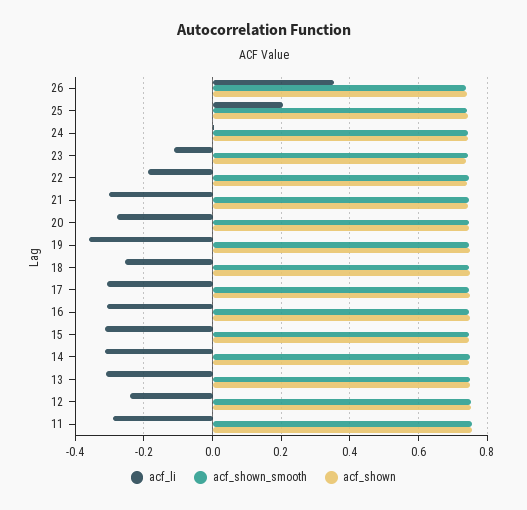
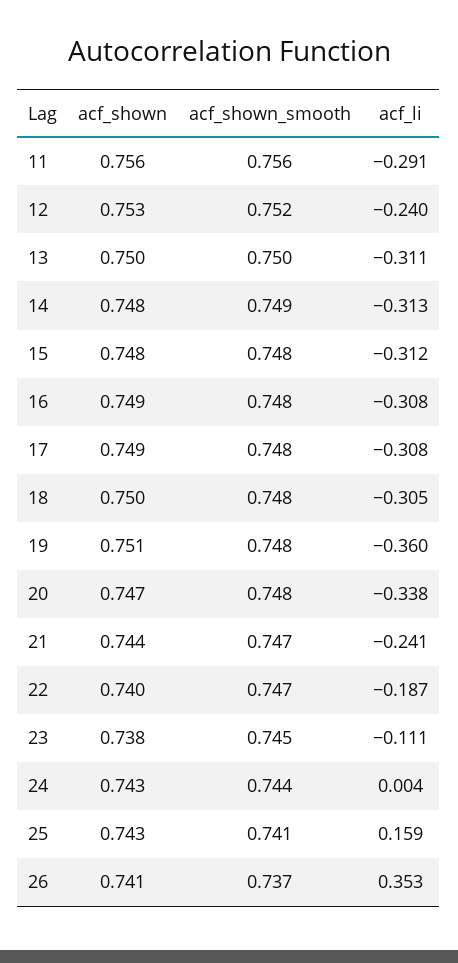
acf_li, 25: 0.2 -> 0.159
acf_li, 21: -0.3 -> -0.241
acf_li, 20: -0.28 -> -0.338
acf_li, 18: -0.26 -> -0.305

